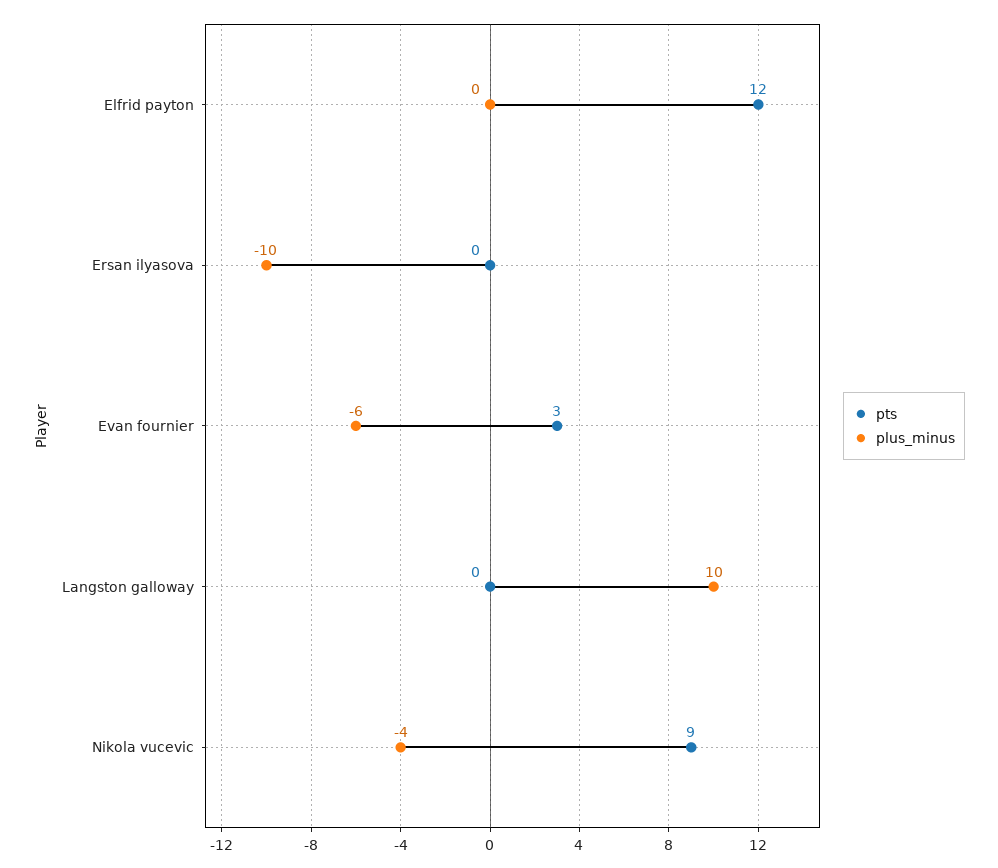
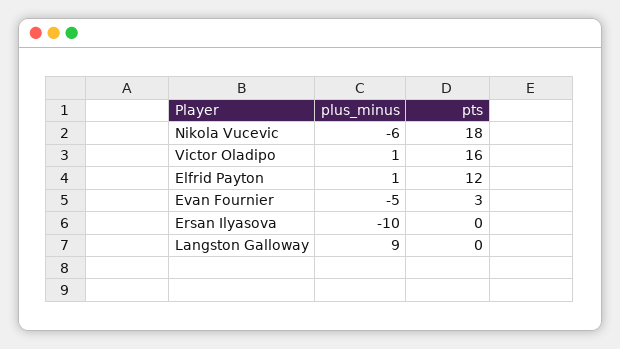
plus_minus, Elfrid payton: 0 -> 1
plus_minus, Evan fournier: -6 -> -5
plus_minus, Langston galloway: 10 -> 9
pts, Nikola vucevic: 9 -> 18
plus_minus, Nikola vucevic: -4 -> -6
plus_minus, Victor Oladipo: none -> 1
pts, Victor Oladipo: none -> 16

